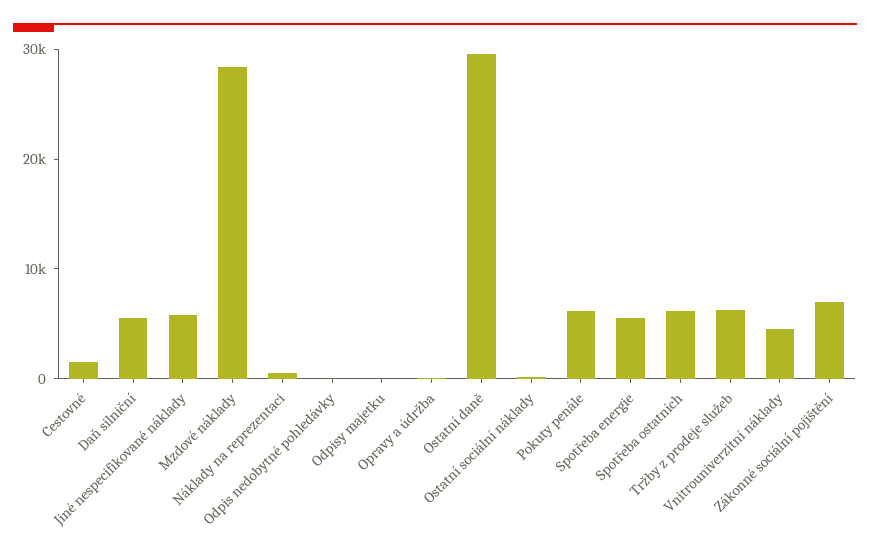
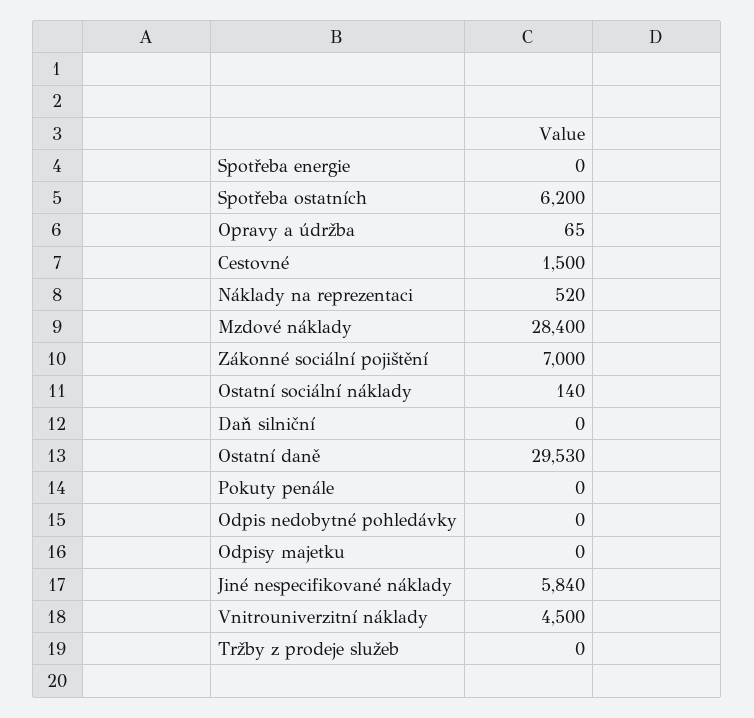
Daň silniční: 6000 -> 0
Pokuty penále: 6000 -> 0
Spotřeba energie: 6000 -> 0
Tržby z prodeje služeb: 6000 -> 0

